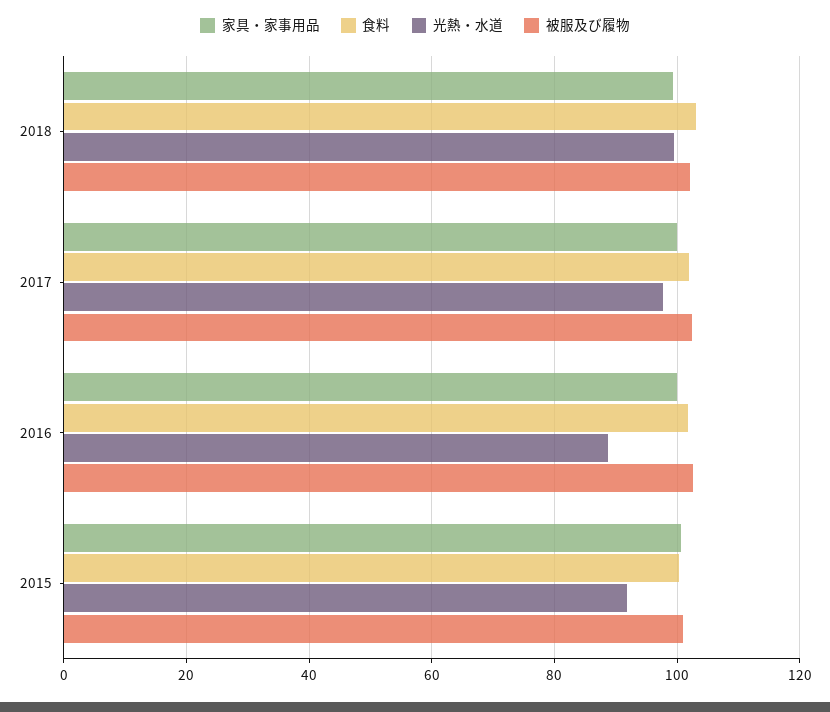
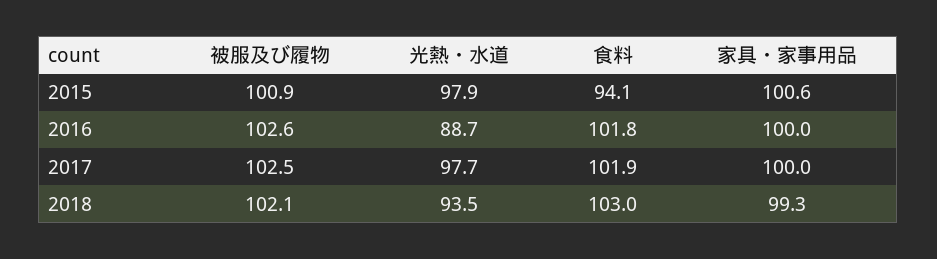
光熱・水道, 2018: 100 -> 93.5
食料, 2015: 100 -> 94.1
光熱・水道, 2015: 92 -> 97.9

